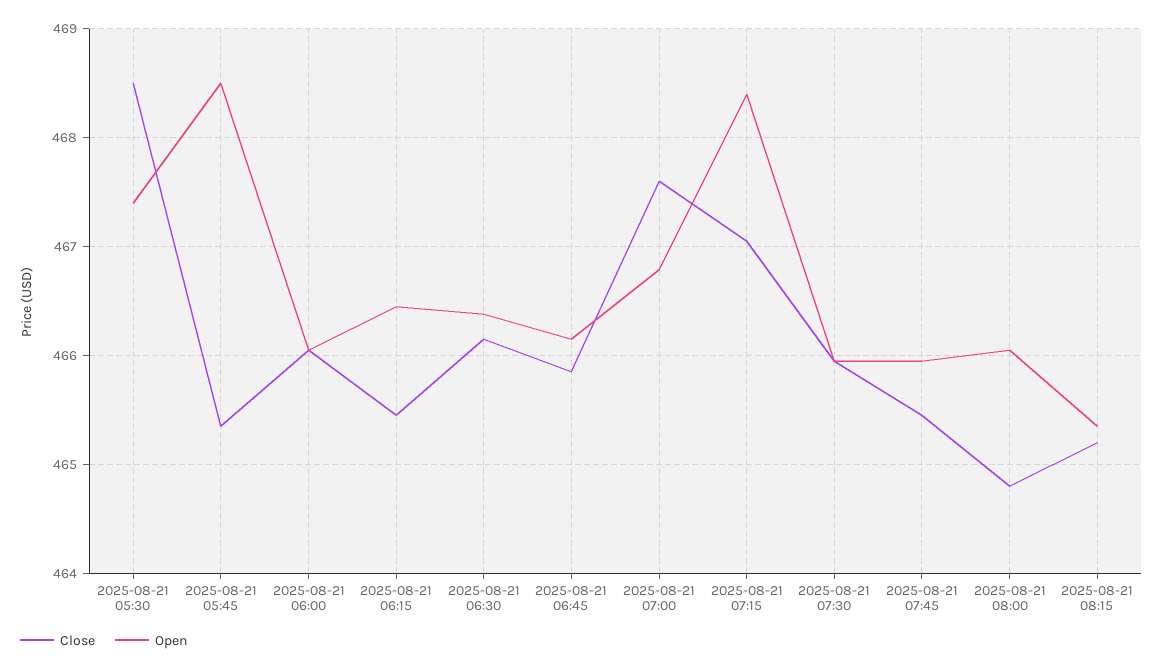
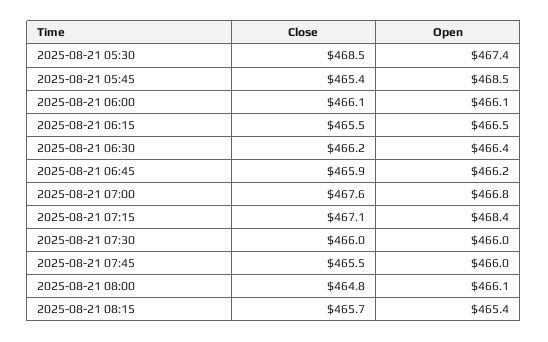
Close, 2025-08-21 08:15: 465.2 -> 465.7

